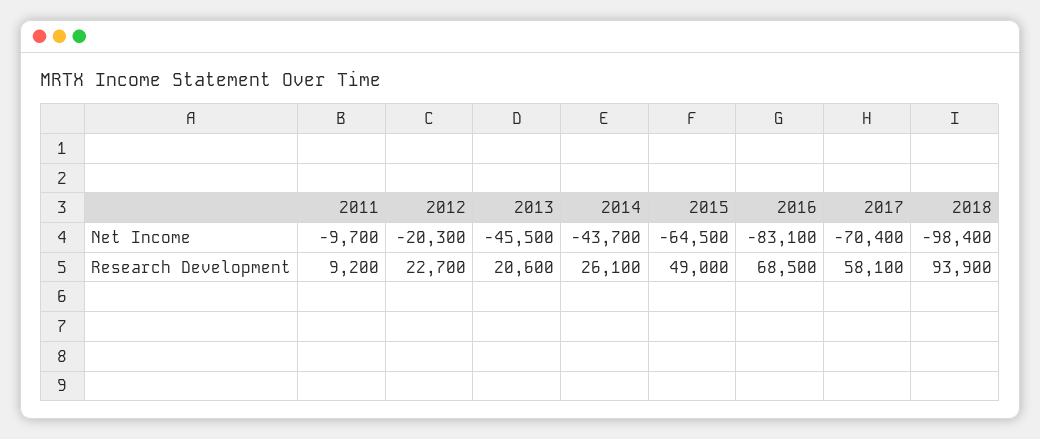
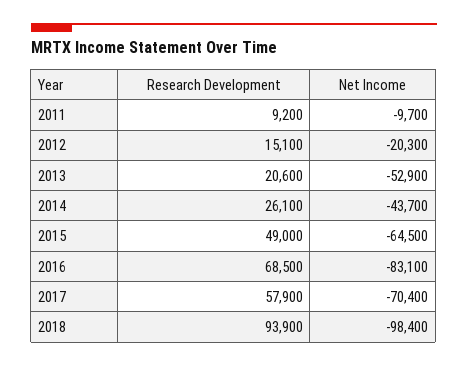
2013, Net Income: -45500 -> -52900
2012, Research Development: 22700 -> 15100
2017, Research Development: 58100 -> 57900

